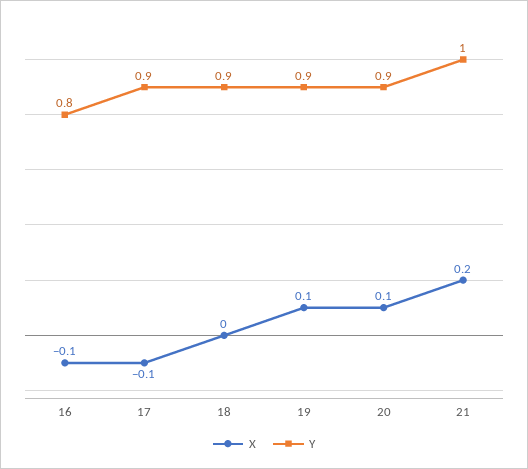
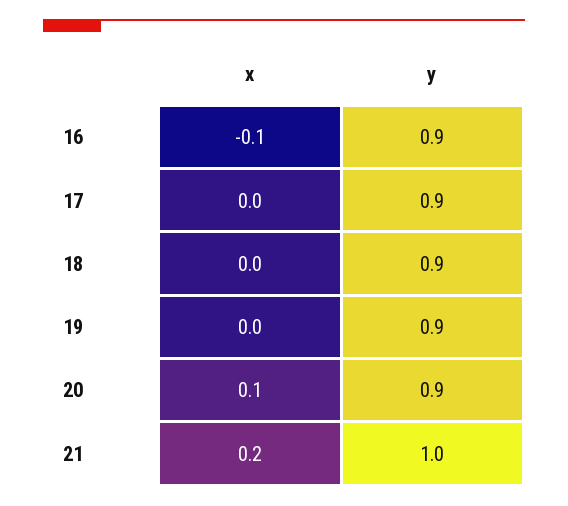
Y, 16: 0.8 -> 0.9
X, 17: -0.1 -> 0
X, 19: 0.1 -> 0

